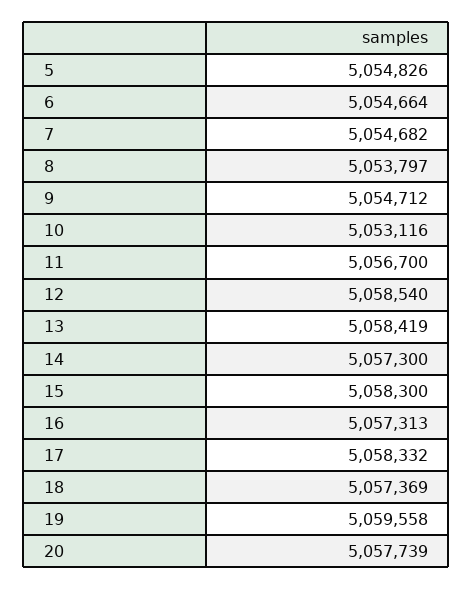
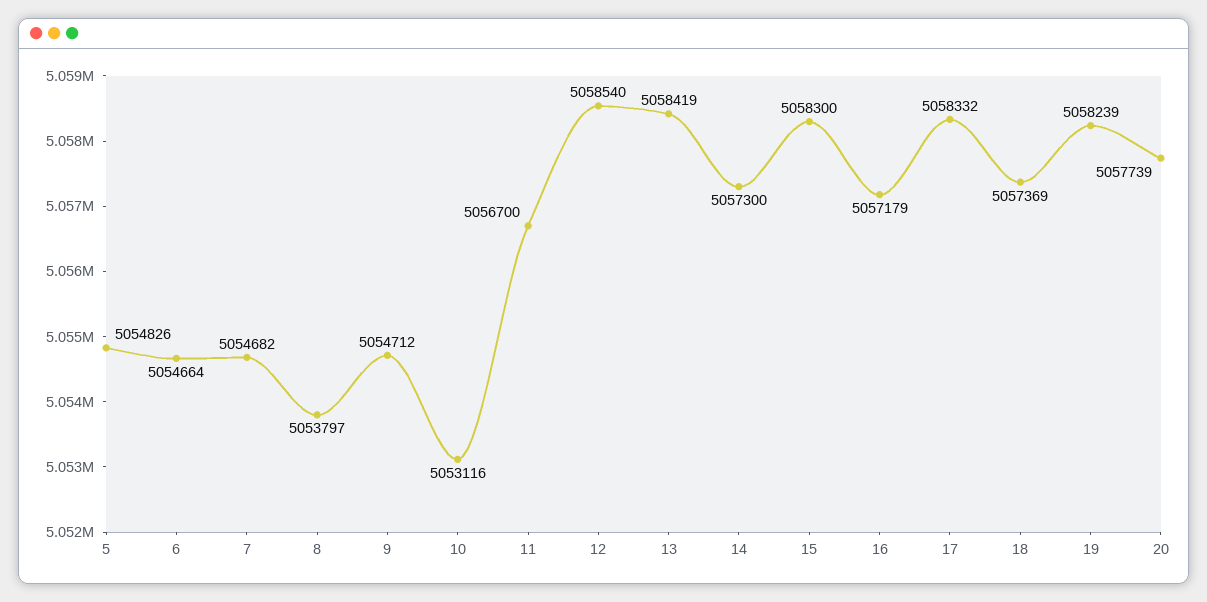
16: 5057313 -> 5057179
19: 5059558 -> 5058239

